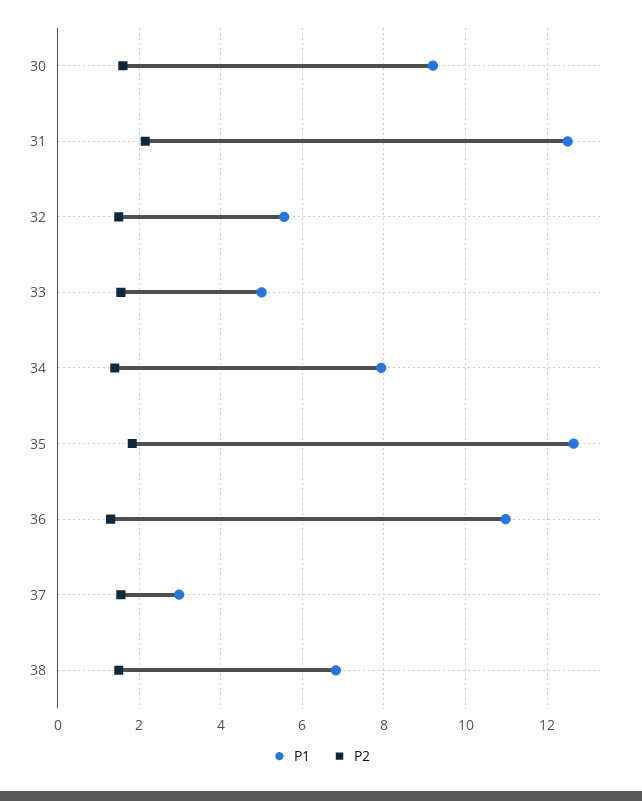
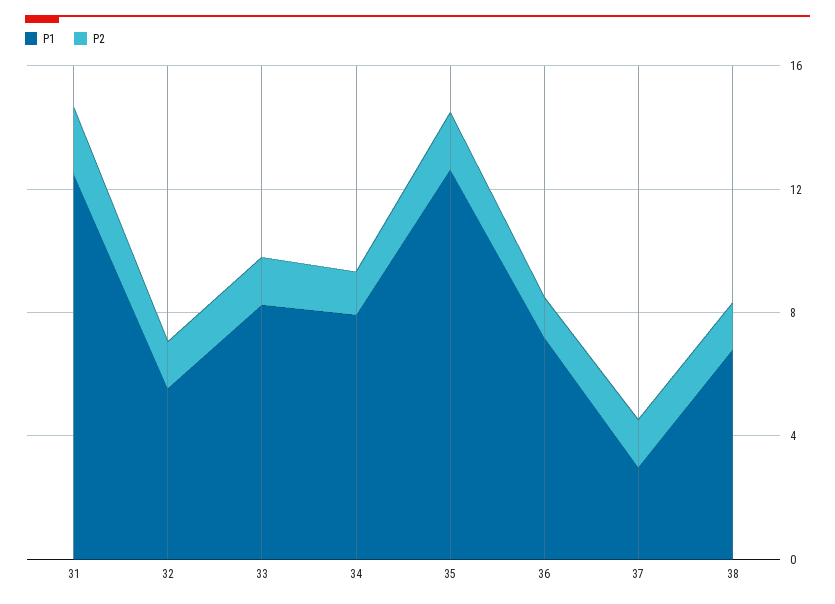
P1, 30: 9.2 -> none
P2, 30: 1.6 -> none
P1, 33: 5 -> 8
P1, 36: 11 -> 7

